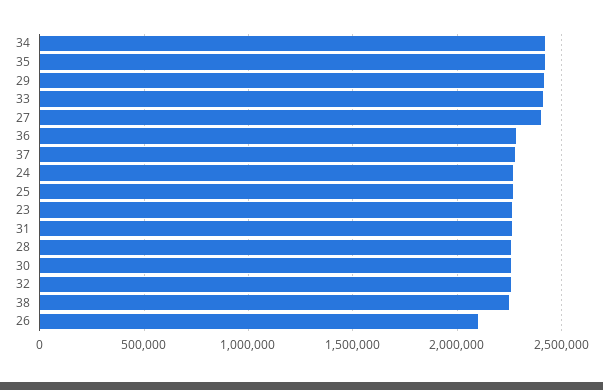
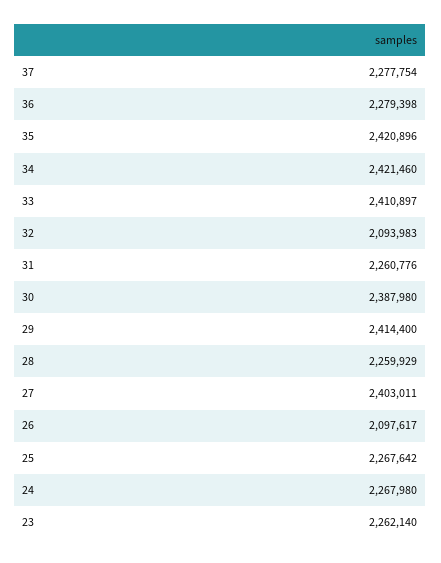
30: 2250000 -> 2387980
32: 2250000 -> 2093983
38: 2250000 -> none

